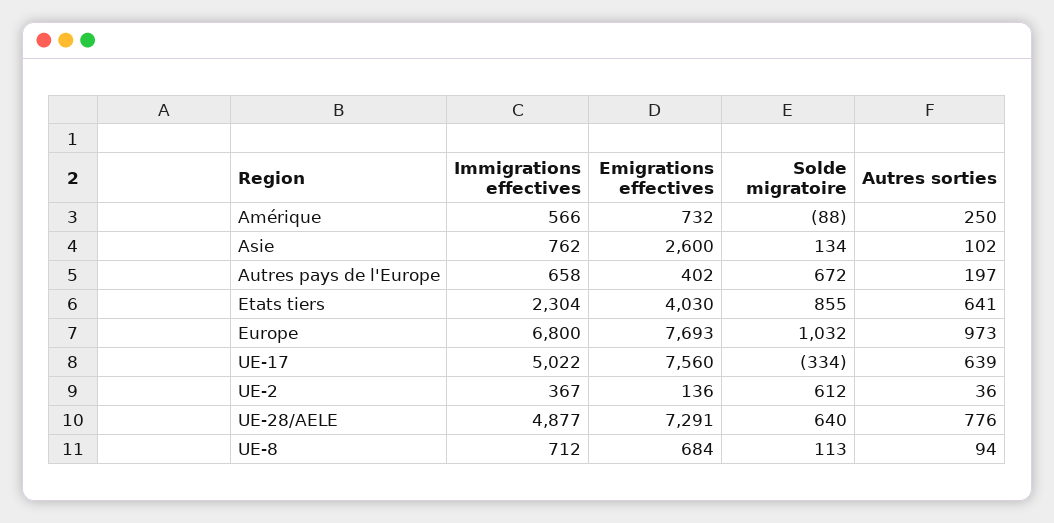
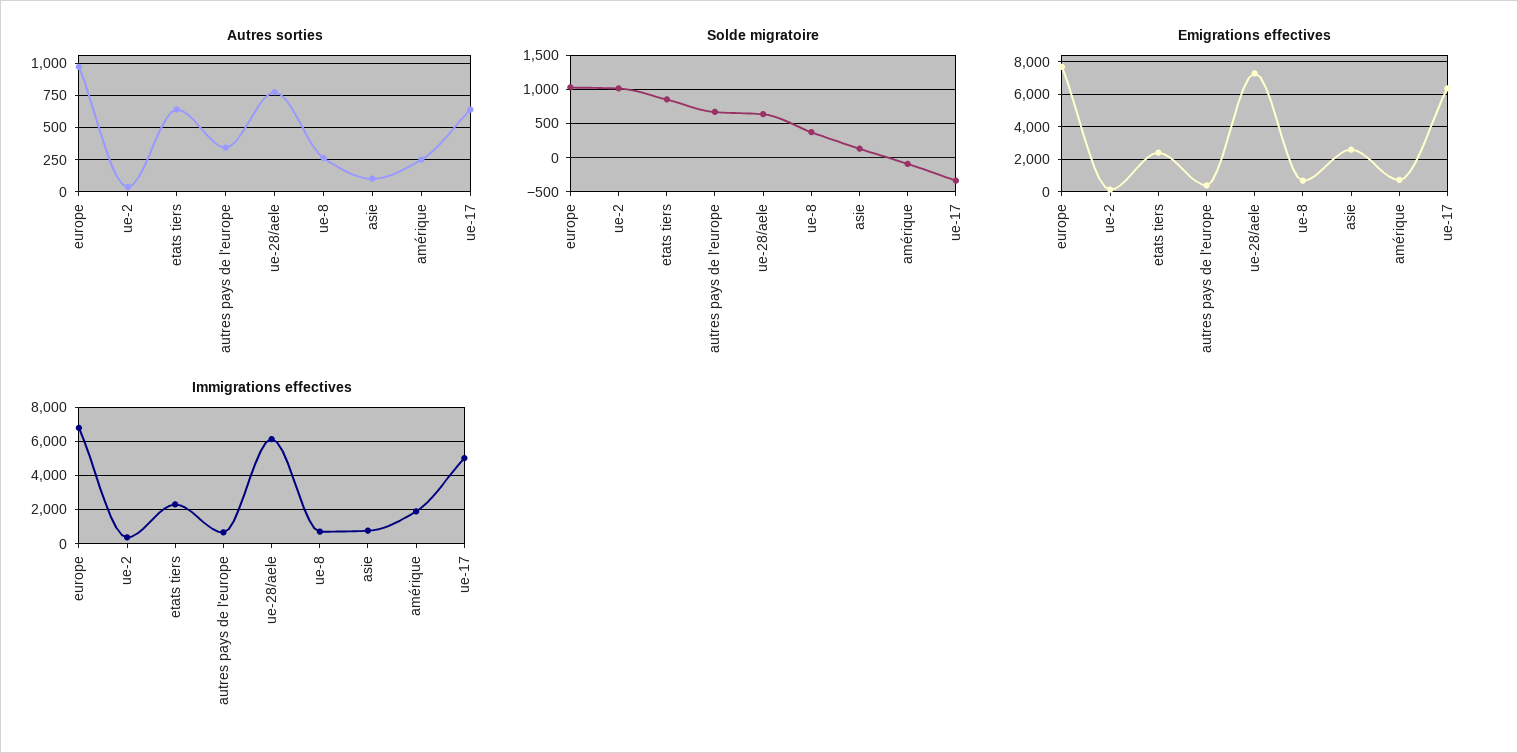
Immigrations effectives, Amérique: 566 -> 2000
Autres sorties, Autres pays de l'Europe: 197 -> 350
Emigrations effectives, Etats tiers: 4030 -> 2500
Emigrations effectives, UE-17: 7560 -> 6500
Solde migratoire, UE-2: 612 -> 1000
Immigrations effectives, UE-28/AELE: 4877 -> 6000
Solde migratoire, UE-8: 113 -> 400
Autres sorties, UE-8: 94 -> 250

